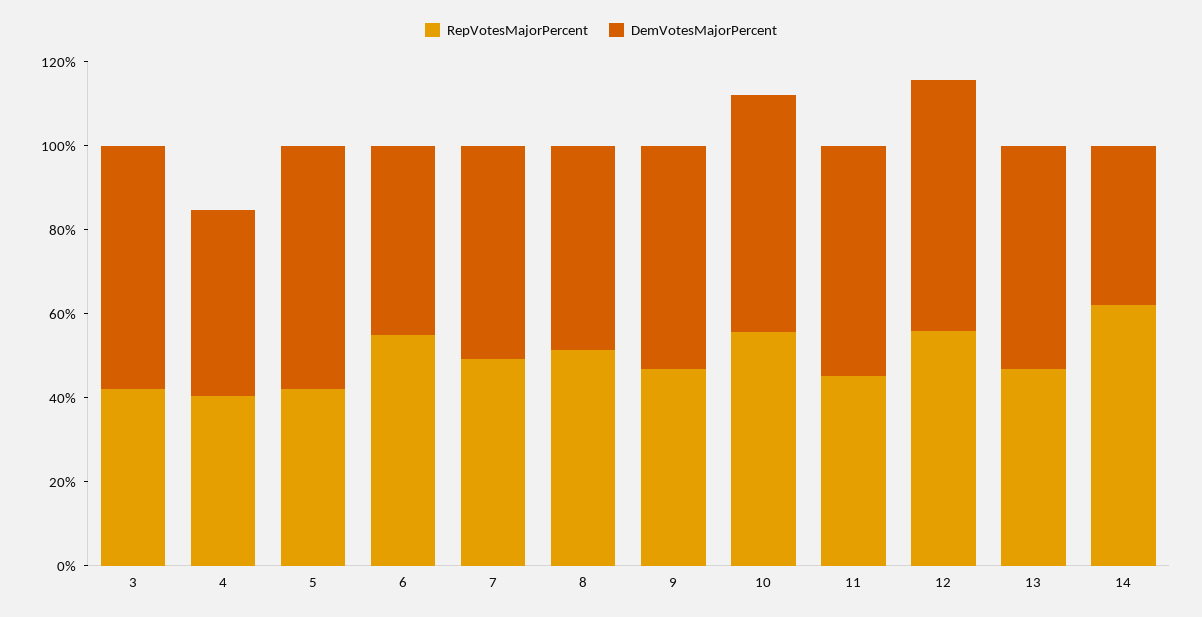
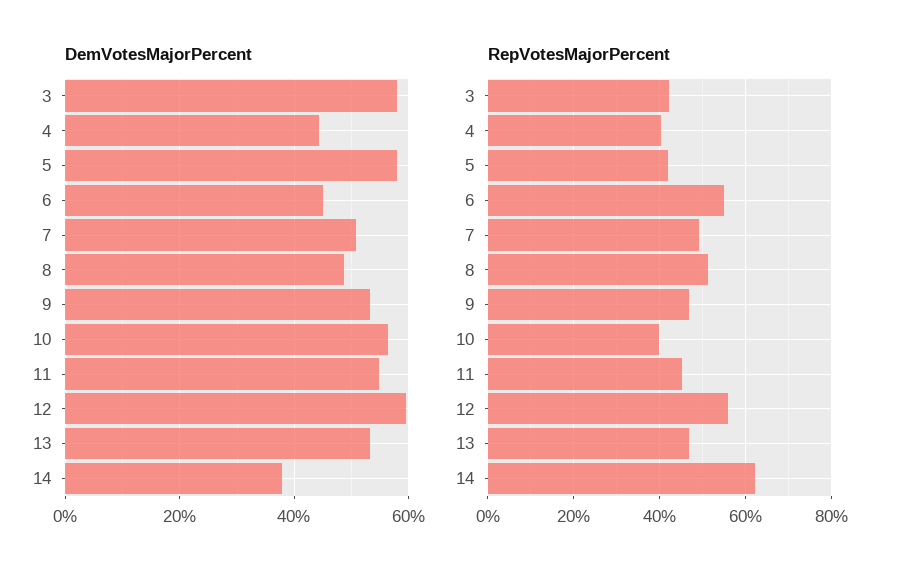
RepVotesMajorPercent, 10: 55 -> 40

